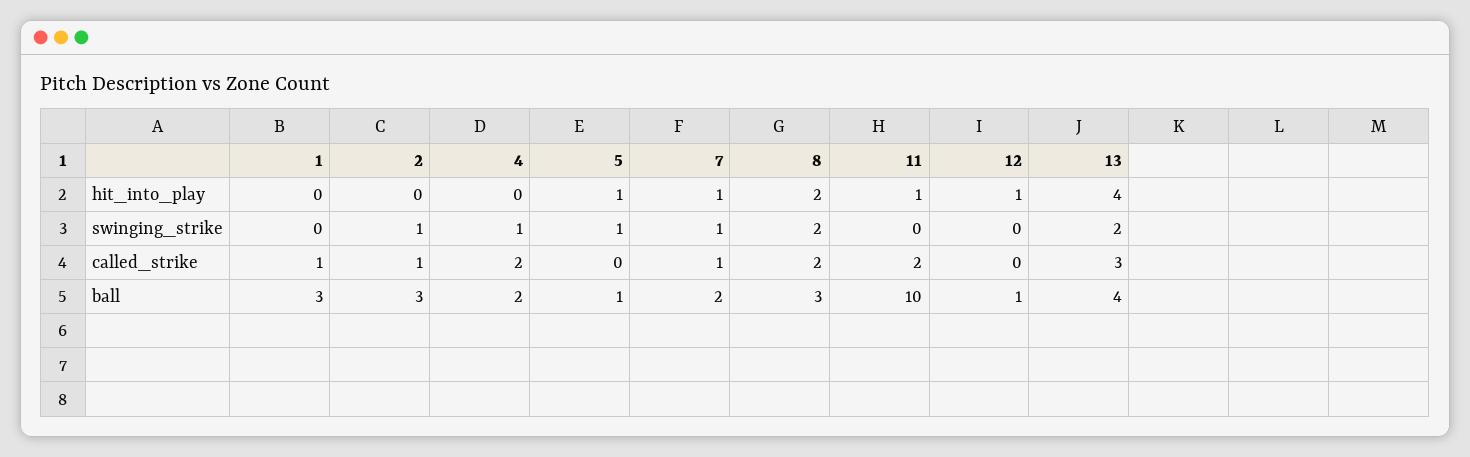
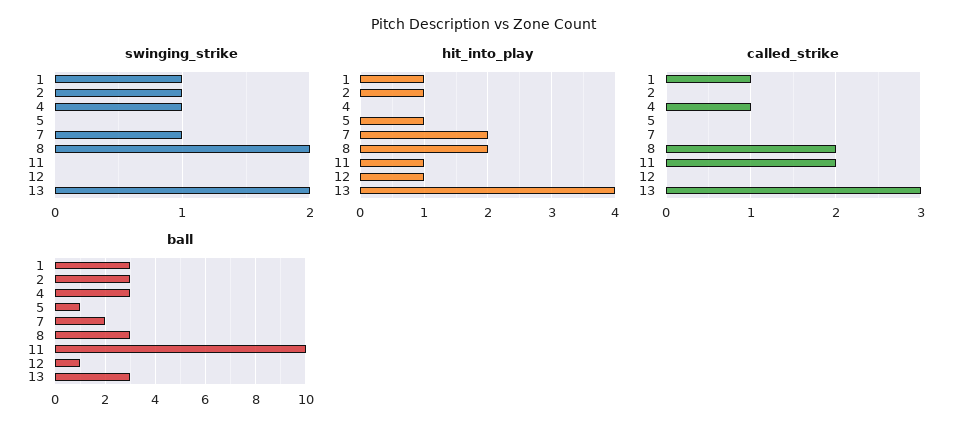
hit_into_play, 1: 0 -> 1
hit_into_play, 2: 0 -> 1
hit_into_play, 7: 1 -> 2
swinging_strike, 1: 0 -> 1
swinging_strike, 5: 1 -> 0
called_strike, 2: 1 -> 0
called_strike, 4: 2 -> 1
called_strike, 7: 1 -> 0
ball, 4: 2 -> 3
ball, 13: 4 -> 3

